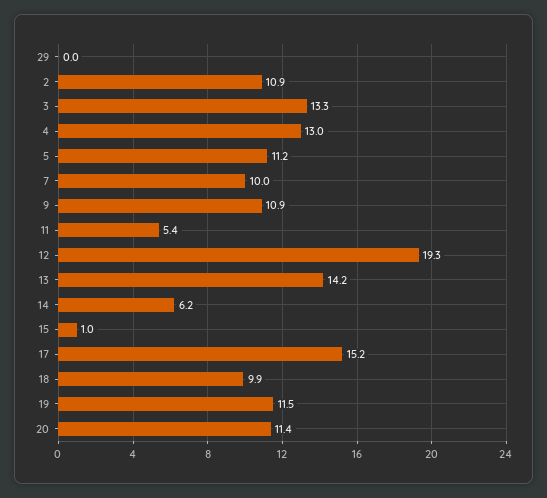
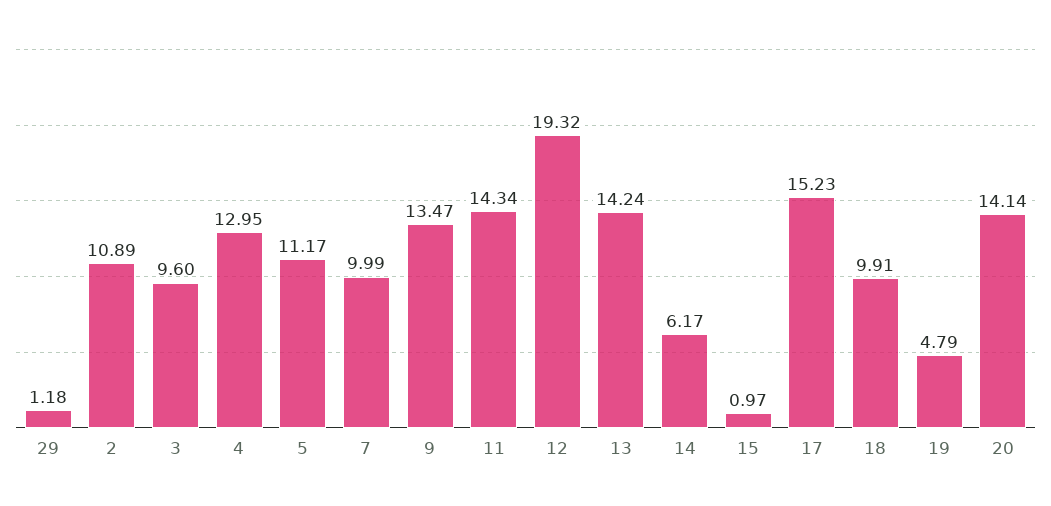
29: 0 -> 1.18
3: 13.3 -> 9.6
9: 10.9 -> 13.47
11: 5.4 -> 14.34
19: 11.5 -> 4.79
20: 11.4 -> 14.14

